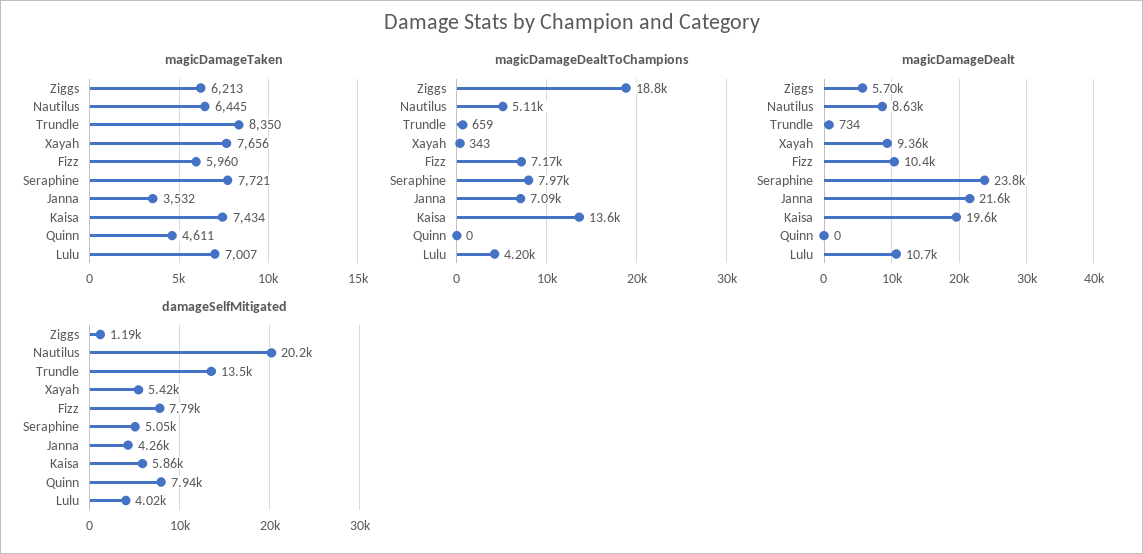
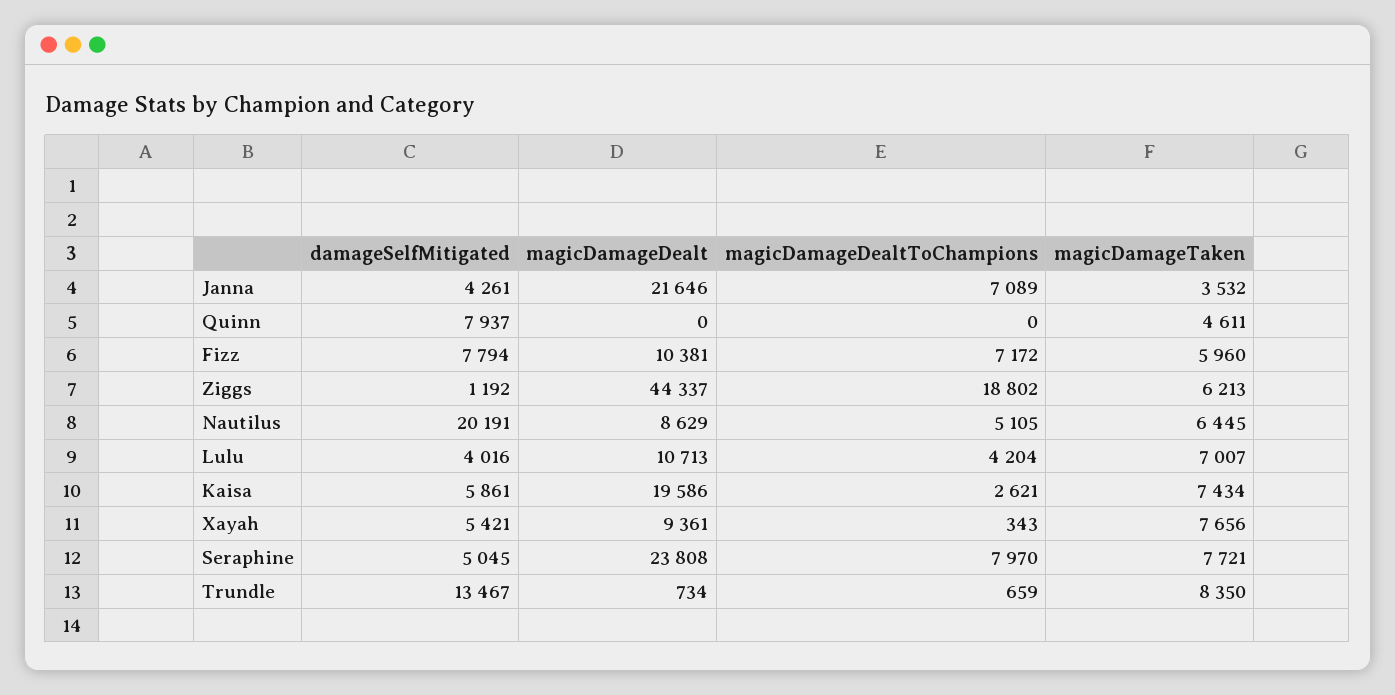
magicDamageDealtToChampions, Kaisa: 13600 -> 2621
magicDamageDealt, Ziggs: 5700 -> 44337

